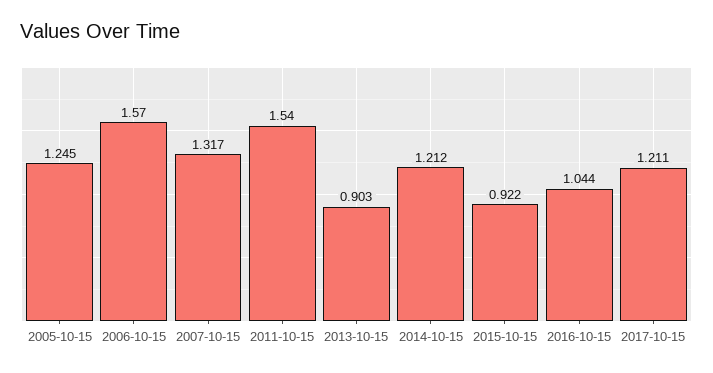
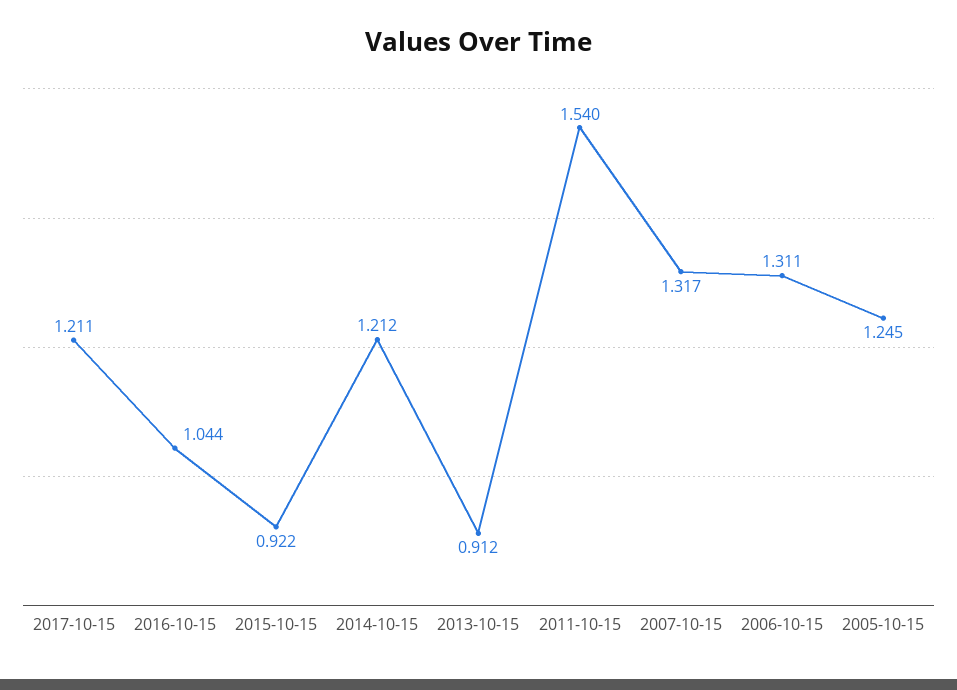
2006-10-15: 1.57 -> 1.311
2013-10-15: 0.903 -> 0.912

